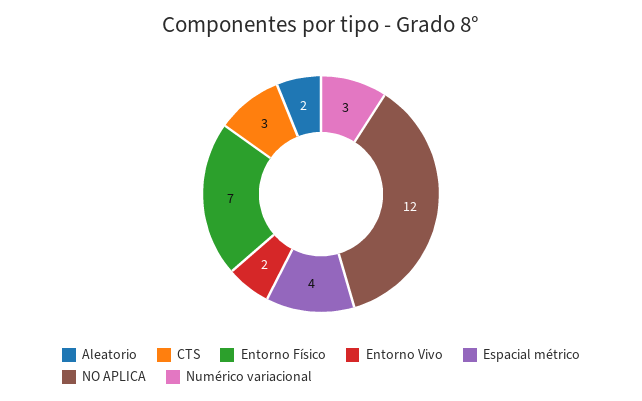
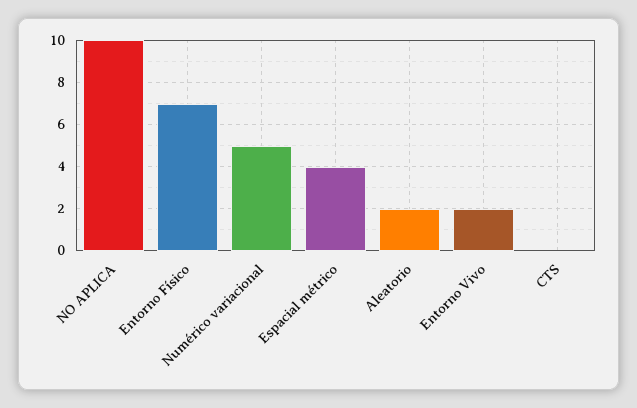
CTS: 3 -> 0
NO APLICA: 12 -> 10
Numérico variacional: 3 -> 5

